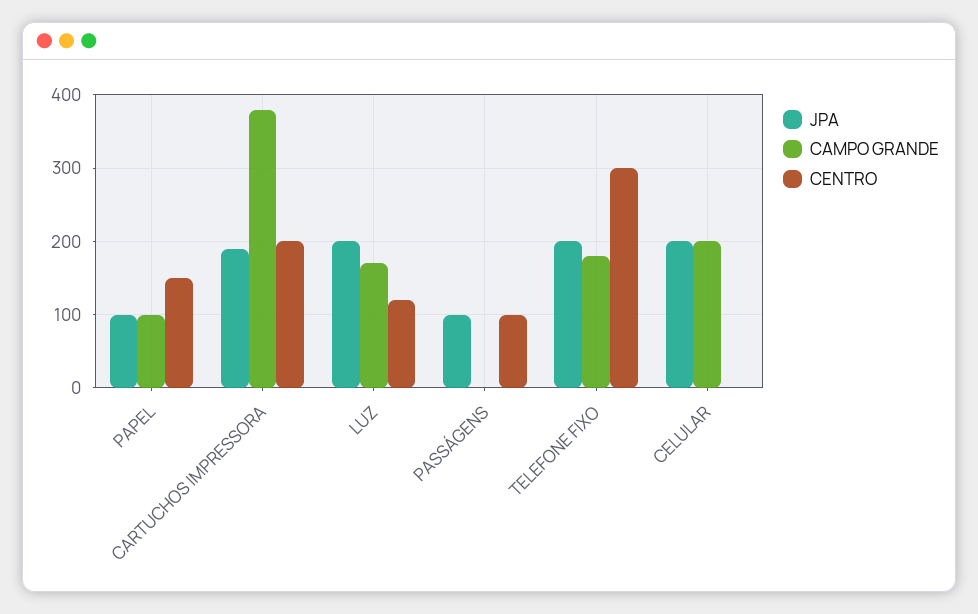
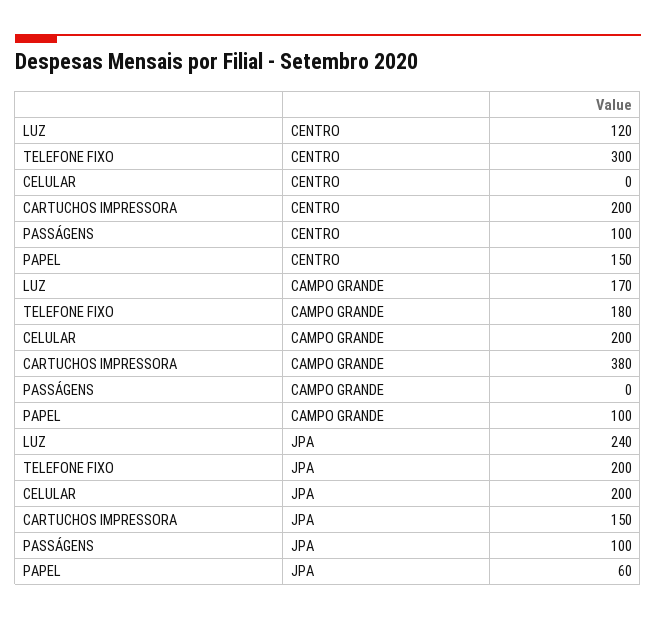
JPA, PAPEL: 100 -> 60
JPA, CARTUCHOS IMPRESSORA: 190 -> 150
JPA, LUZ: 200 -> 240

